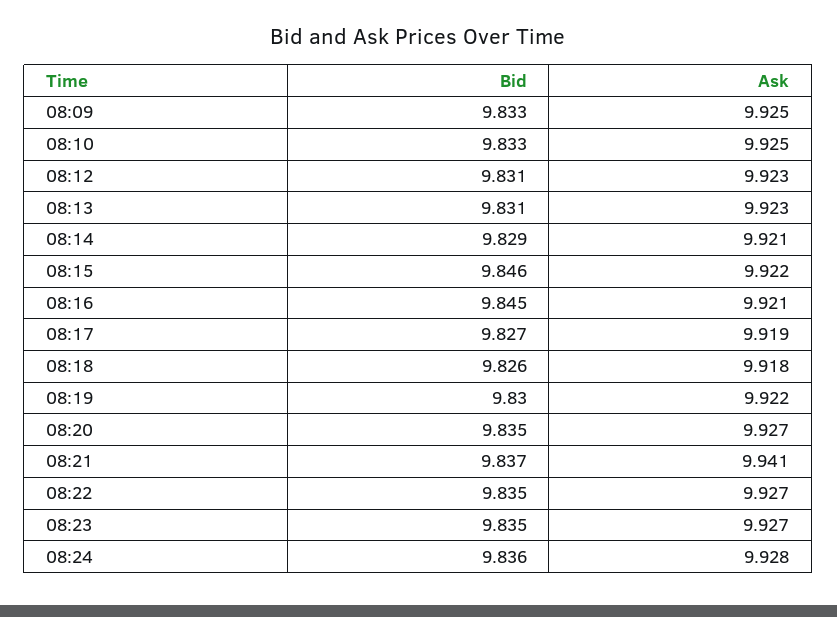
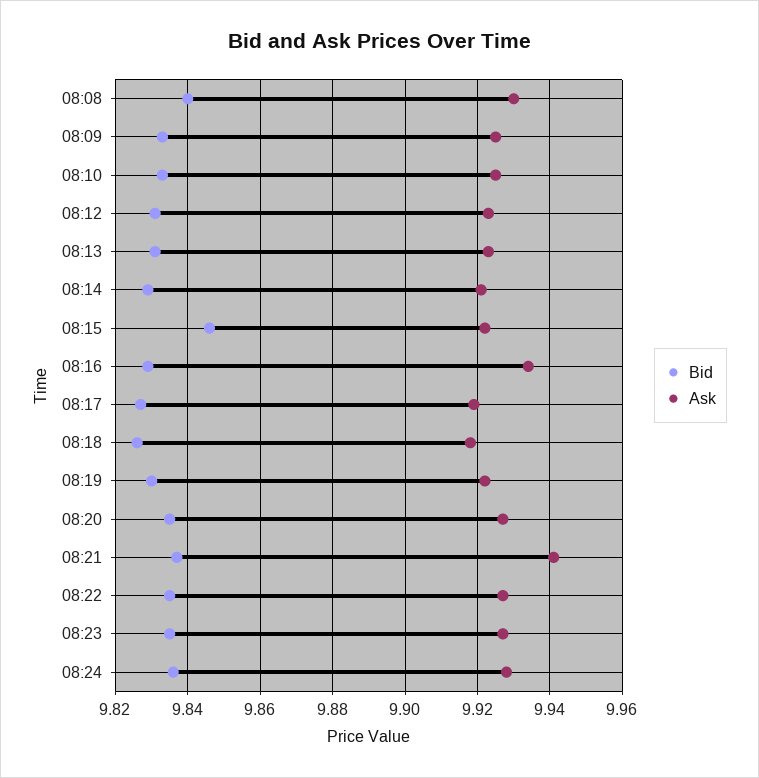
Bid, 08:16: 9.845 -> 9.83
Ask, 08:16: 9.921 -> 9.935
Bid, 08:08: none -> 9.84
Ask, 08:08: none -> 9.93

